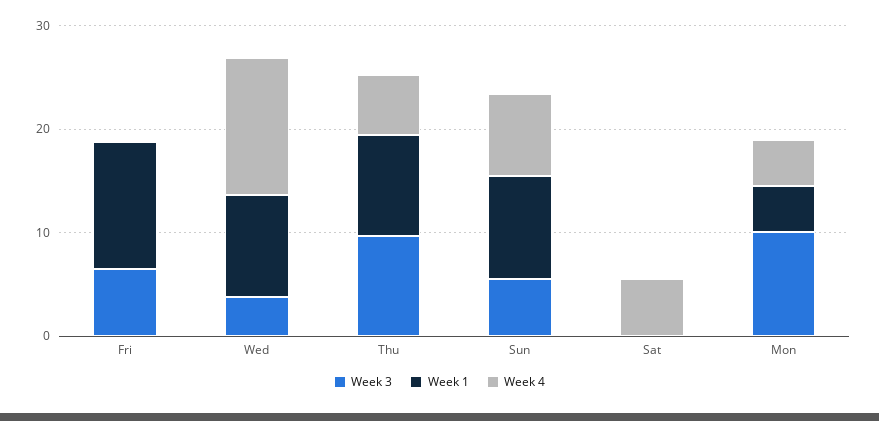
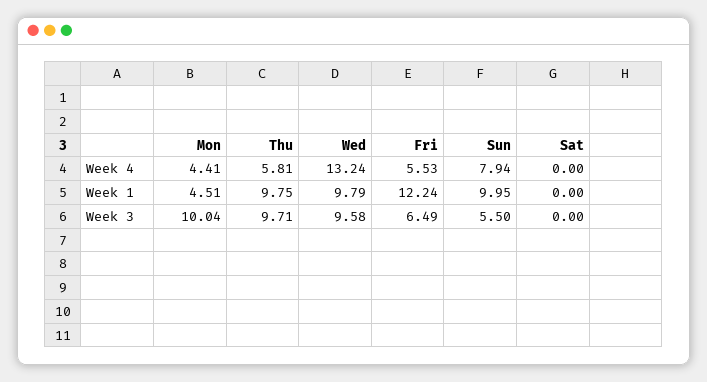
Week 4, Fri: 0 -> 5.53
Week 3, Wed: 4 -> 9.58
Week 4, Sat: 6 -> 0

